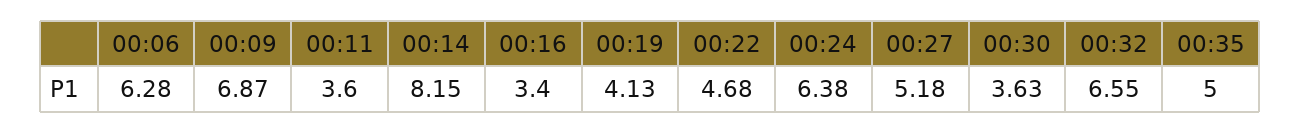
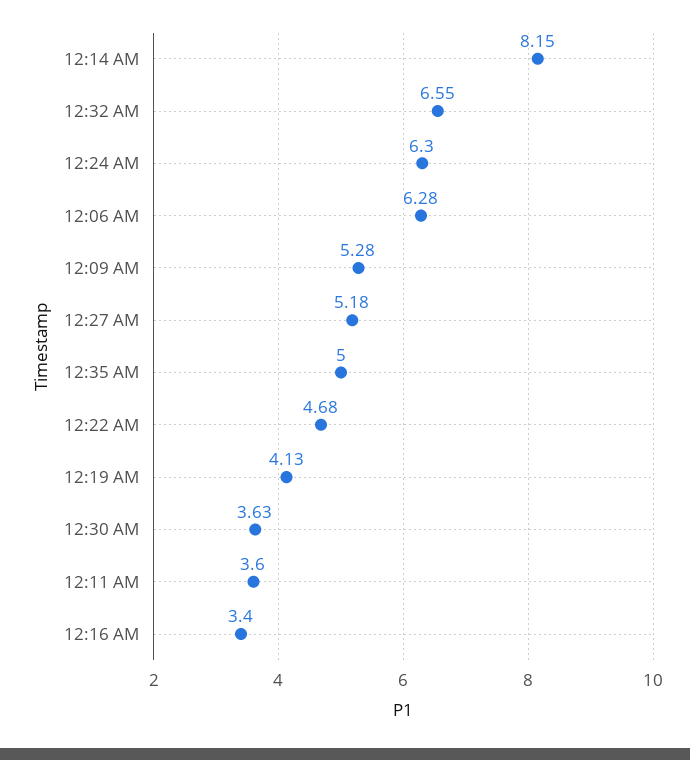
00:09: 6.87 -> 5.28
00:24: 6.38 -> 6.3

